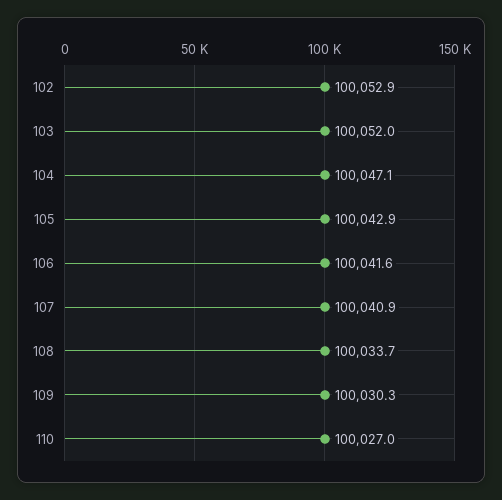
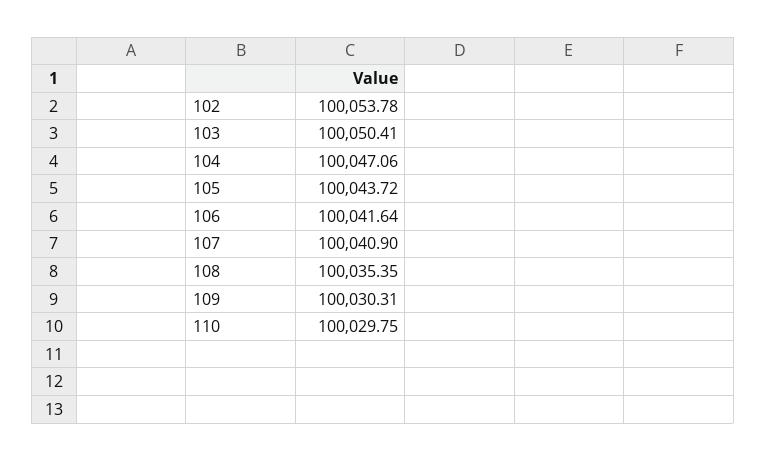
102: 100052.9 -> 100053.78
103: 100052 -> 100050.41
105: 100042.9 -> 100043.72
108: 100033.7 -> 100035.35
110: 100027 -> 100029.75

